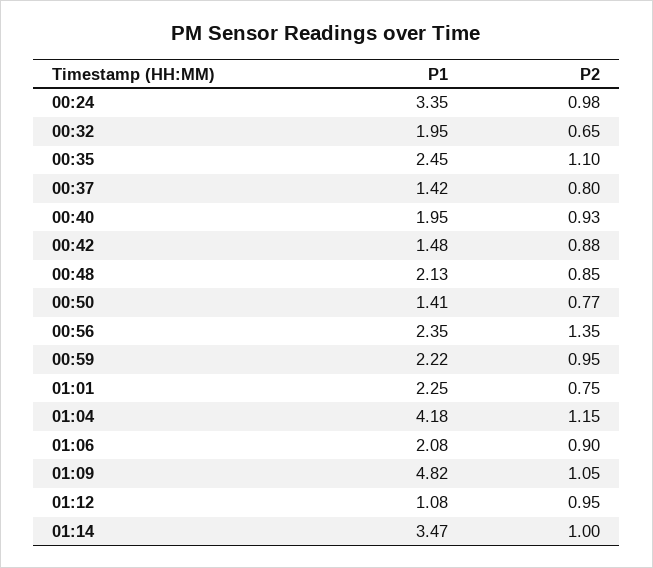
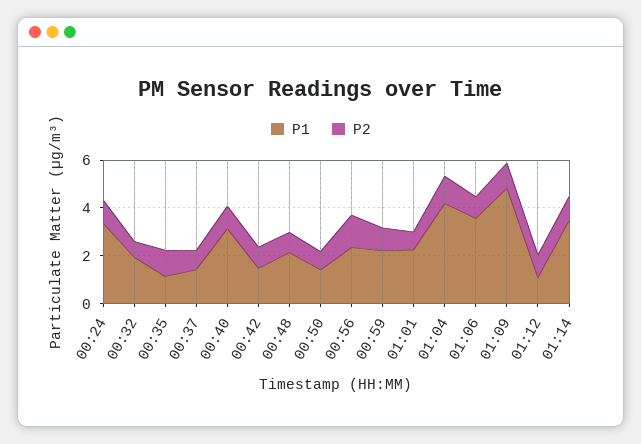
P1, 00:35: 2.45 -> 1
P1, 00:40: 1.95 -> 3
P1, 01:06: 2.08 -> 3.5

